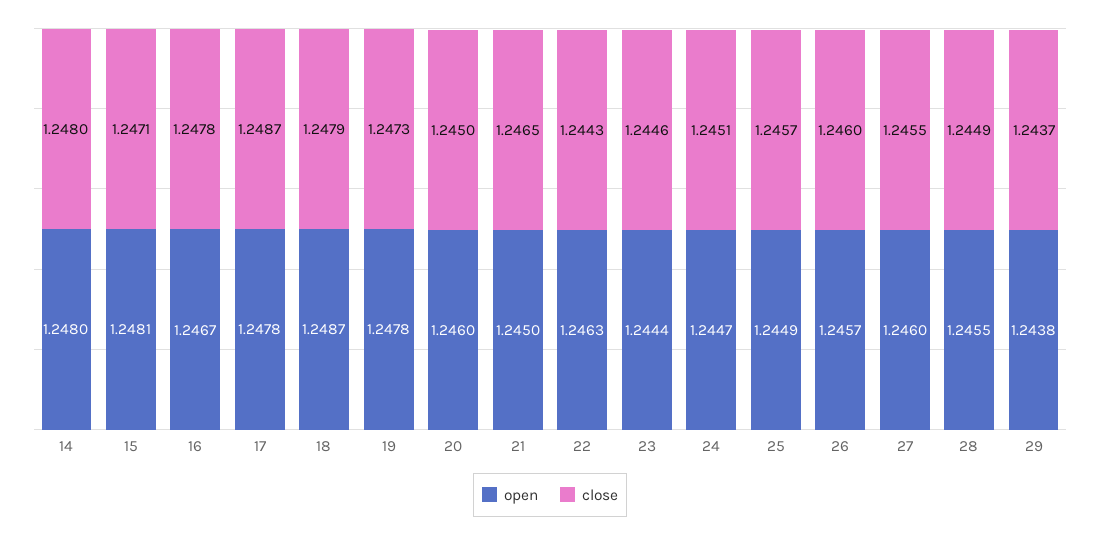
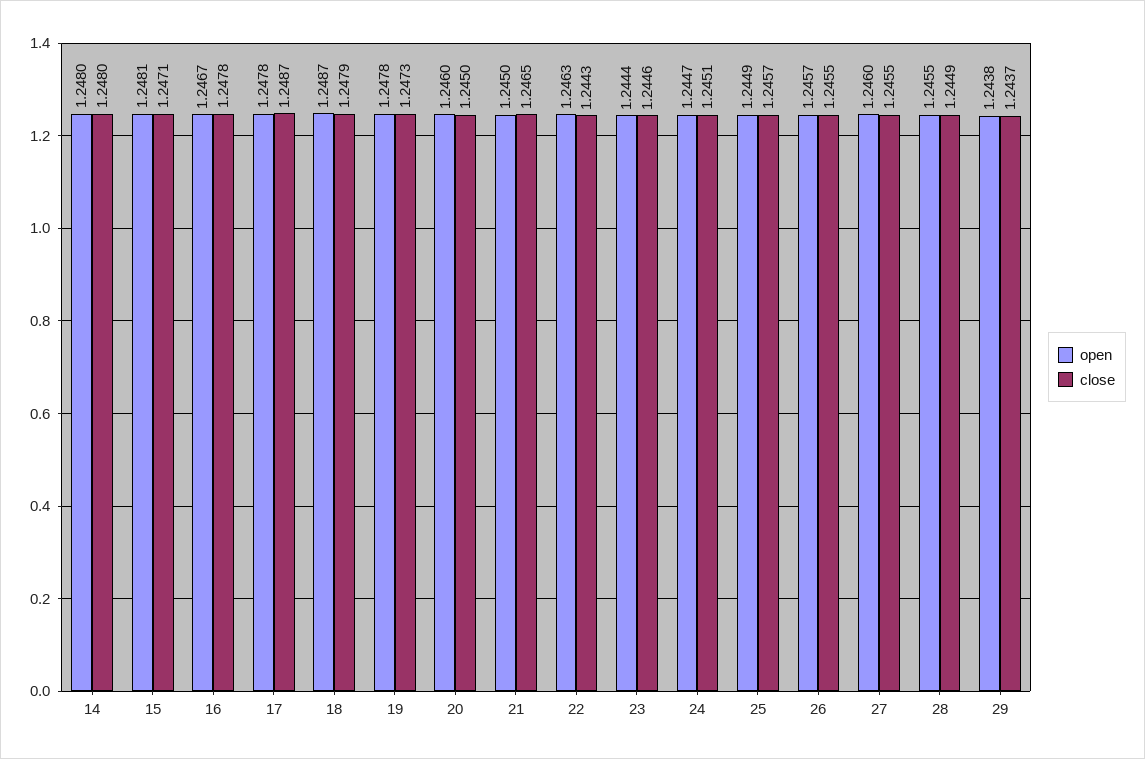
close, 26: 1.246 -> 1.2455

